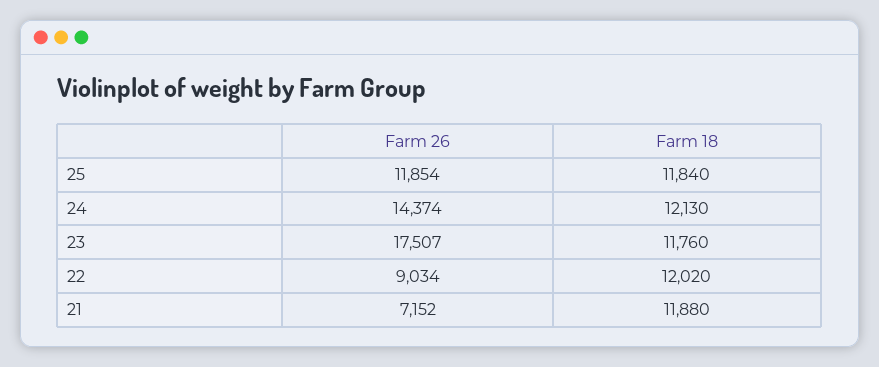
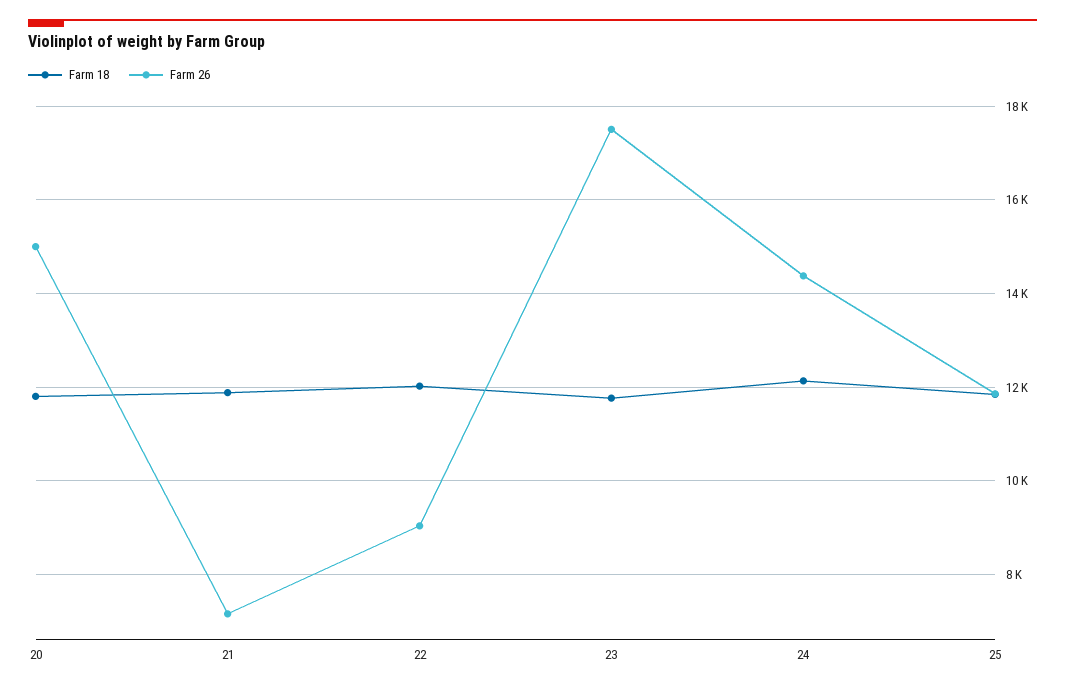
Farm 18, 20: none -> 11800
Farm 26, 20: none -> 15000

